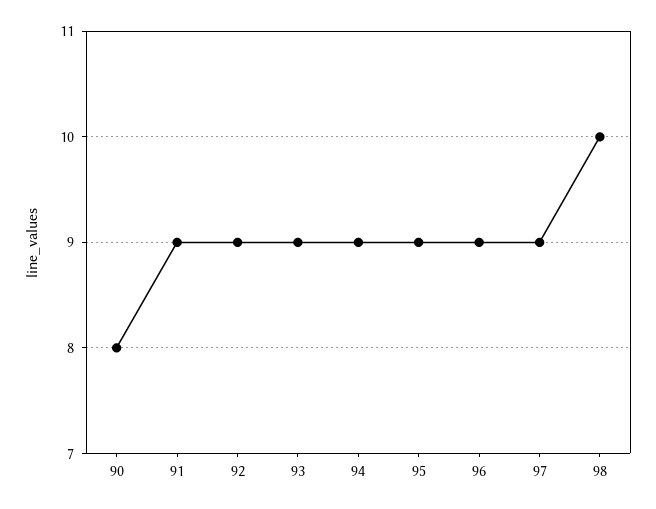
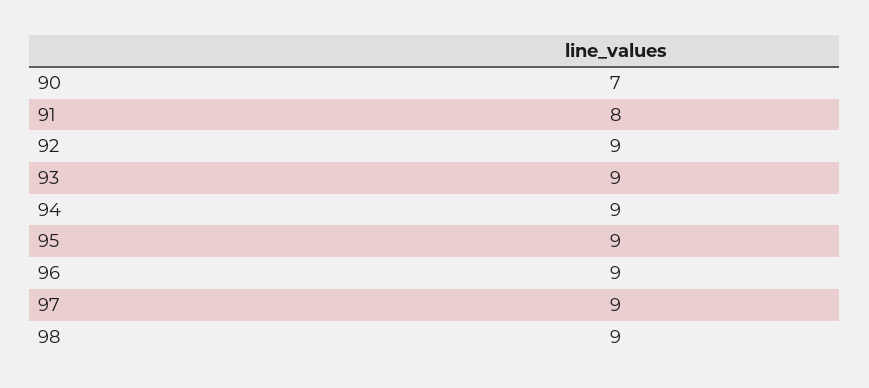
90: 8 -> 7
91: 9 -> 8
98: 10 -> 9

